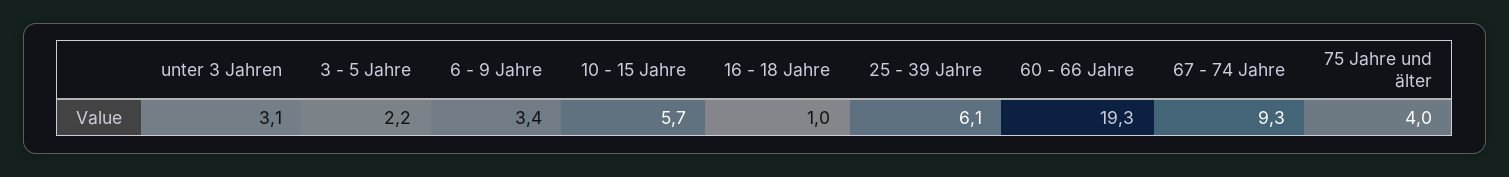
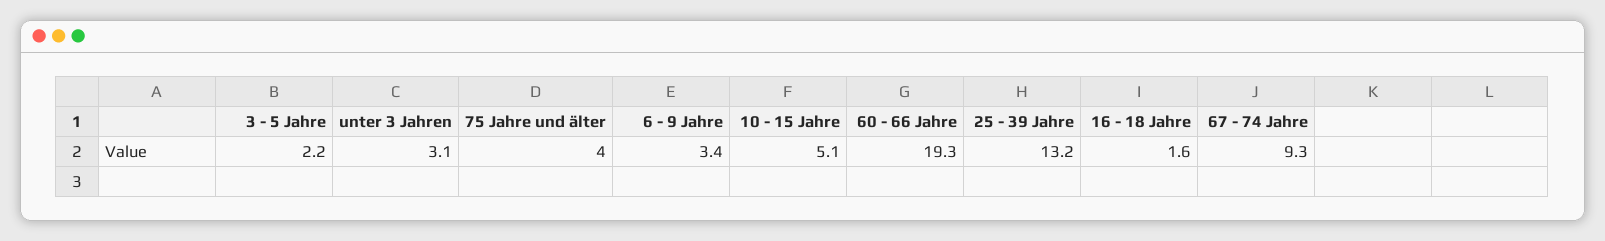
10 - 15 Jahre: 5.7 -> 5.1
16 - 18 Jahre: 1 -> 1.6
25 - 39 Jahre: 6.1 -> 13.2

